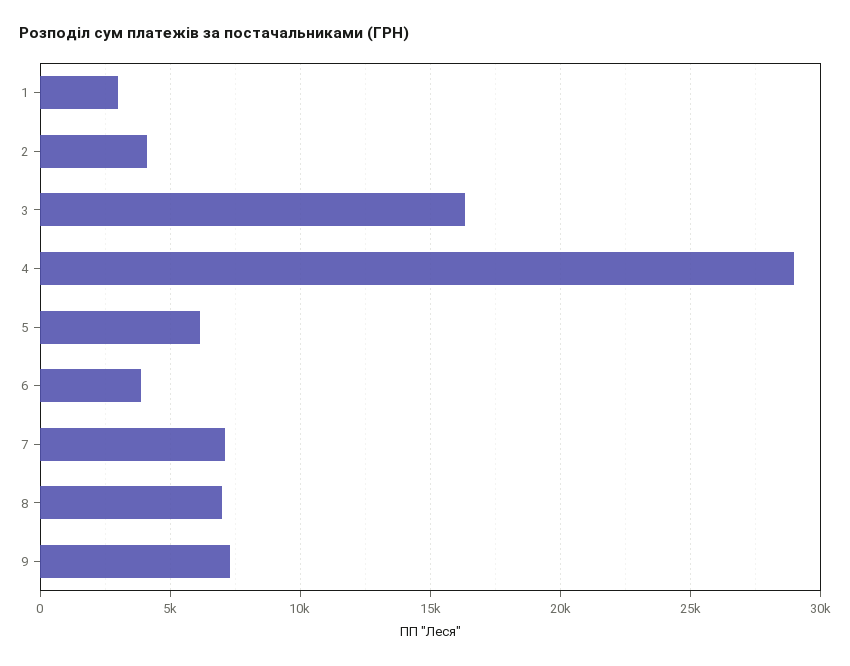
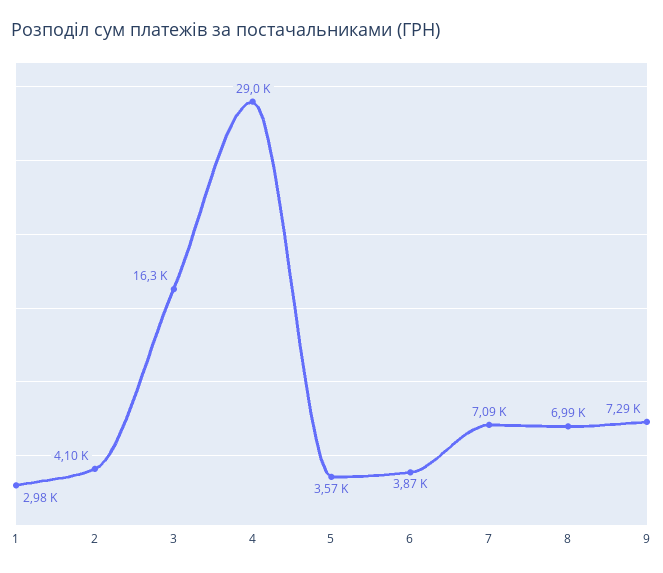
5: 6000 -> 3570

